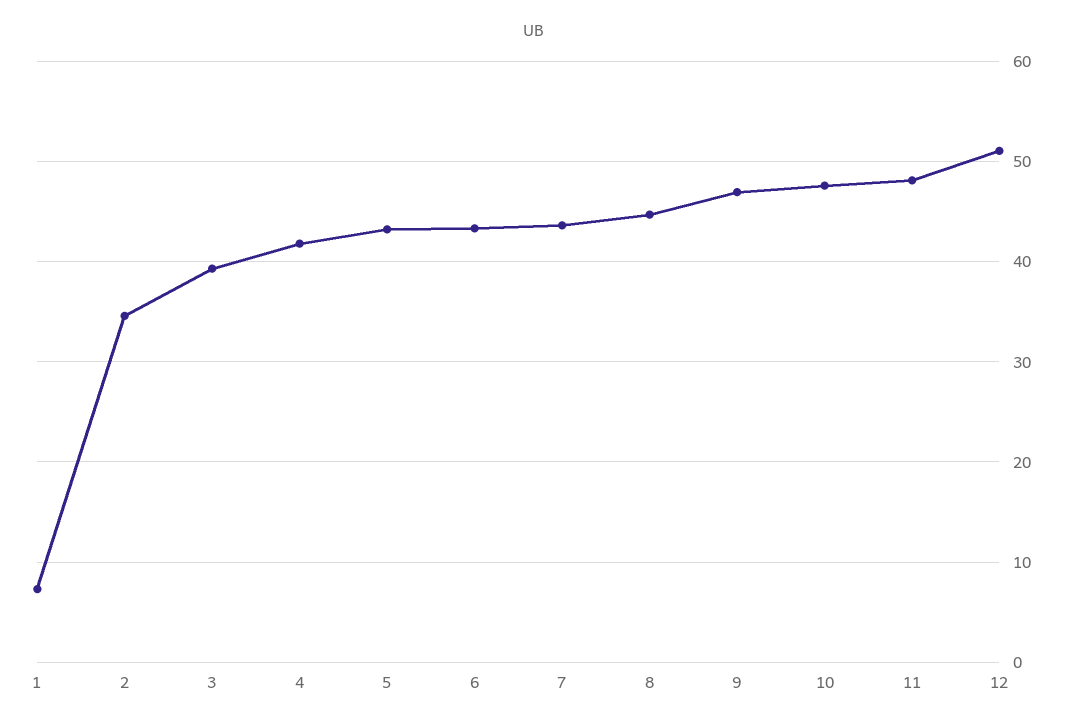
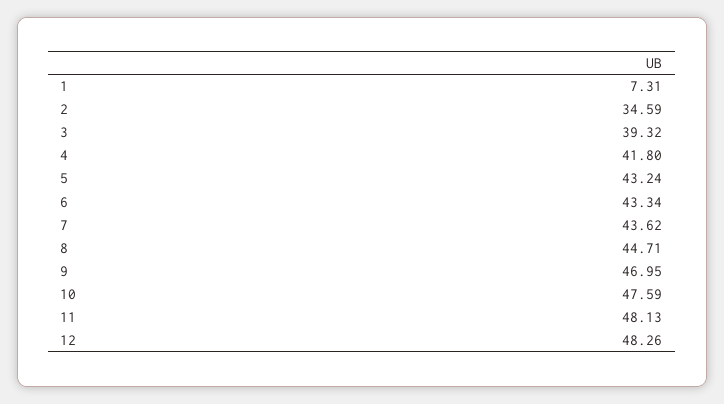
12: 51 -> 48.26

